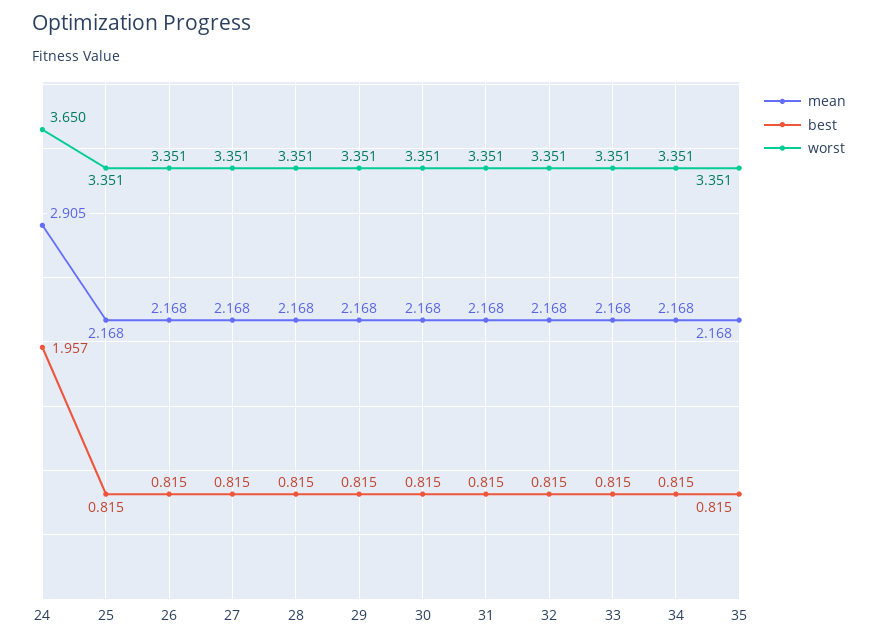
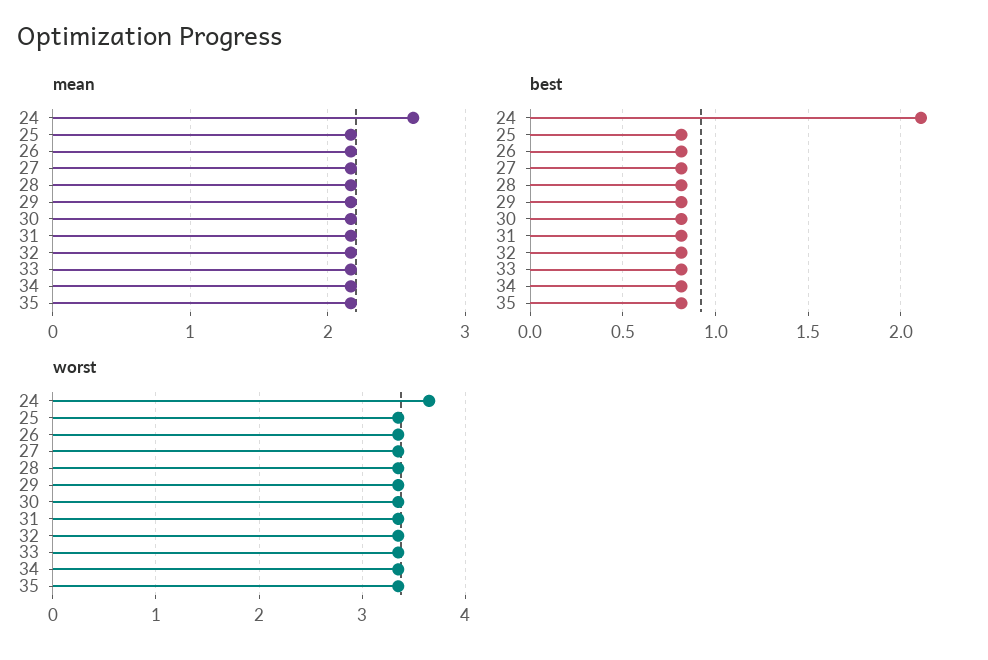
mean, 24: 2.905 -> 2.6
best, 24: 1.957 -> 2.1

